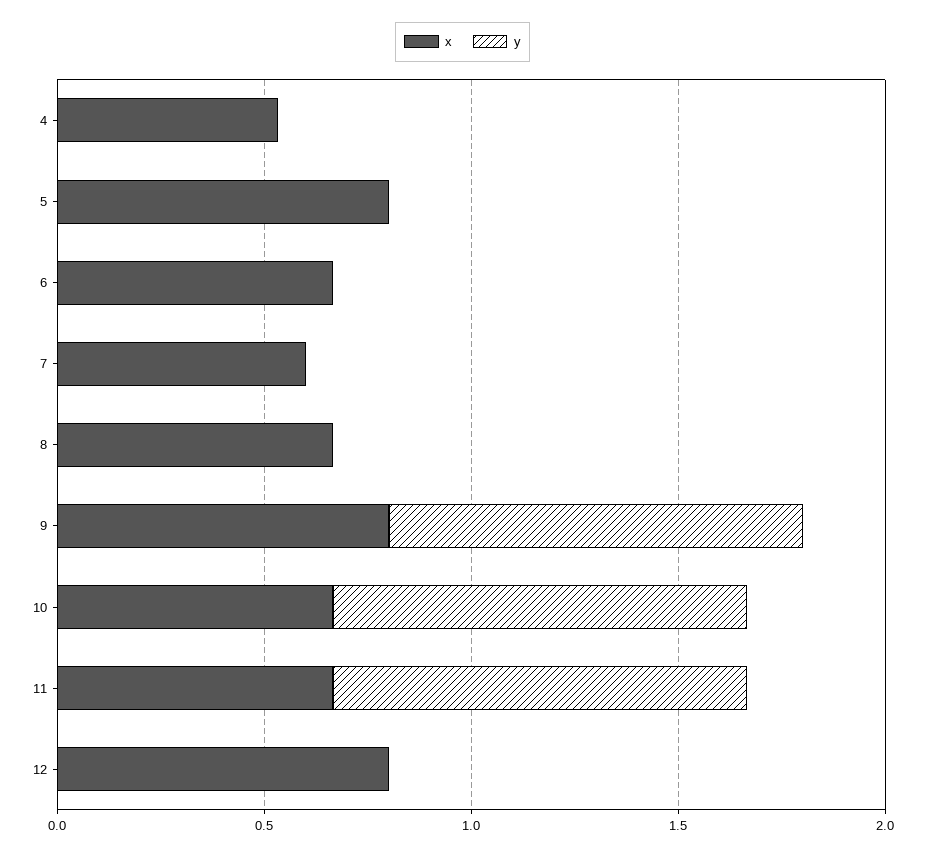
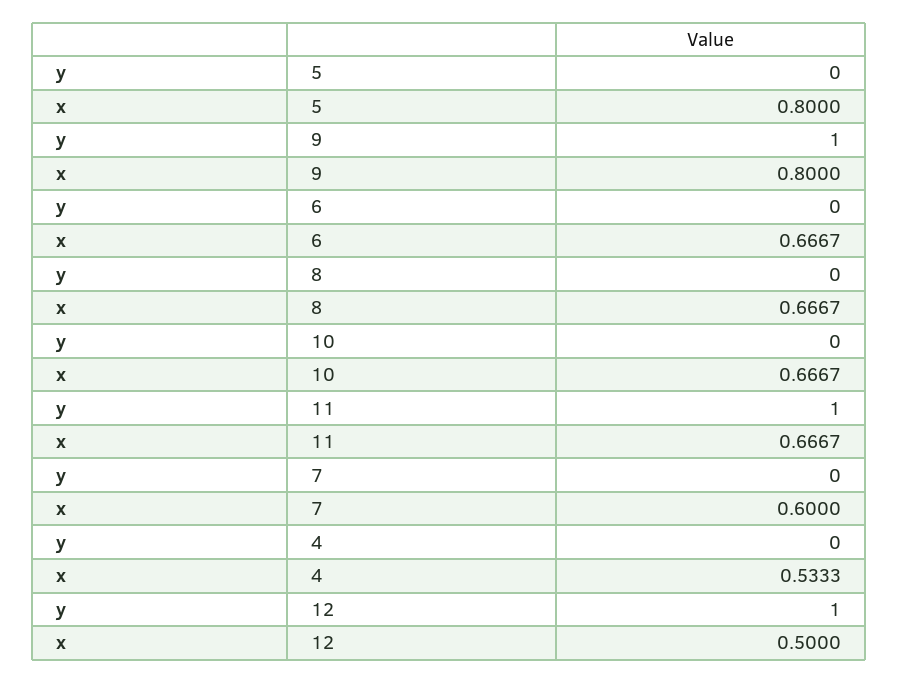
y, 10: 1 -> 0
x, 12: 0.8 -> 0.5
y, 12: 0 -> 1

